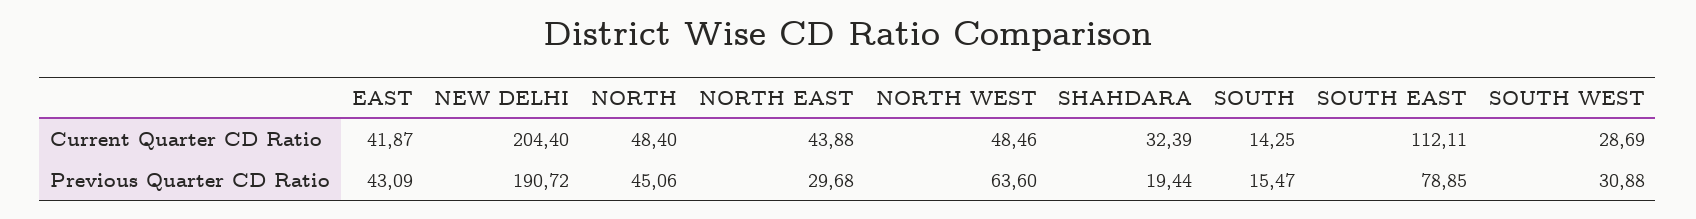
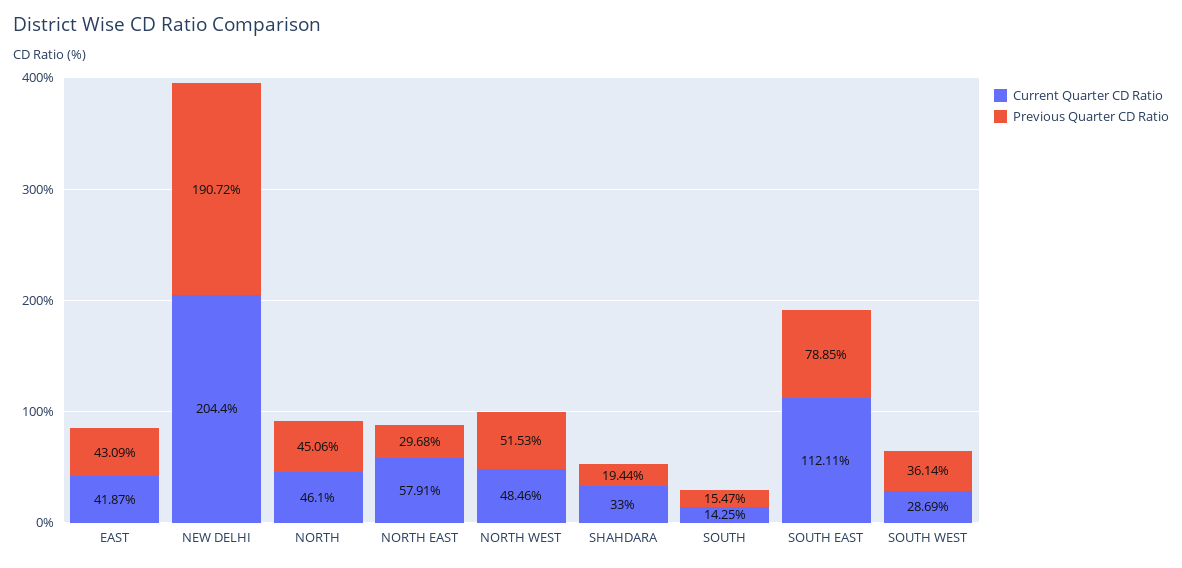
Current Quarter CD Ratio, NORTH: 48.4 -> 46.1
Current Quarter CD Ratio, NORTH EAST: 43.88 -> 57.91
Current Quarter CD Ratio, SHAHDARA: 32.39 -> 33
Previous Quarter CD Ratio, NORTH WEST: 63.6 -> 51.53
Previous Quarter CD Ratio, SOUTH WEST: 30.88 -> 36.14

